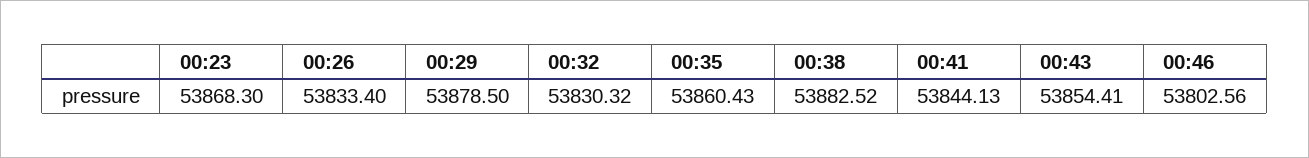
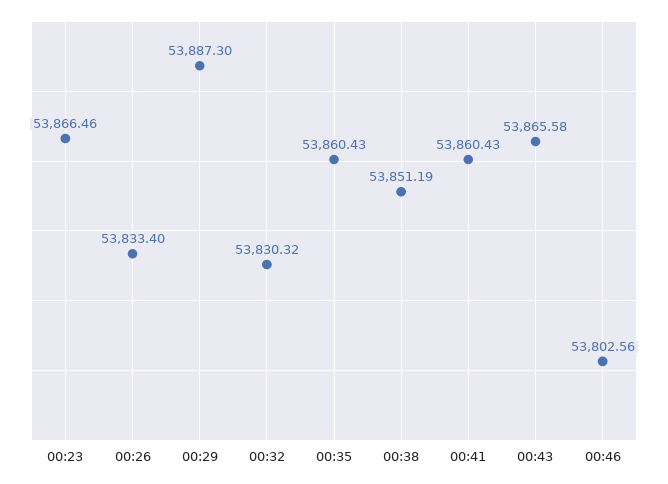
00:23: 53868.3 -> 53866.46
00:29: 53878.5 -> 53887.3
00:38: 53882.52 -> 53851.19
00:41: 53844.13 -> 53860.43
00:43: 53854.41 -> 53865.58

